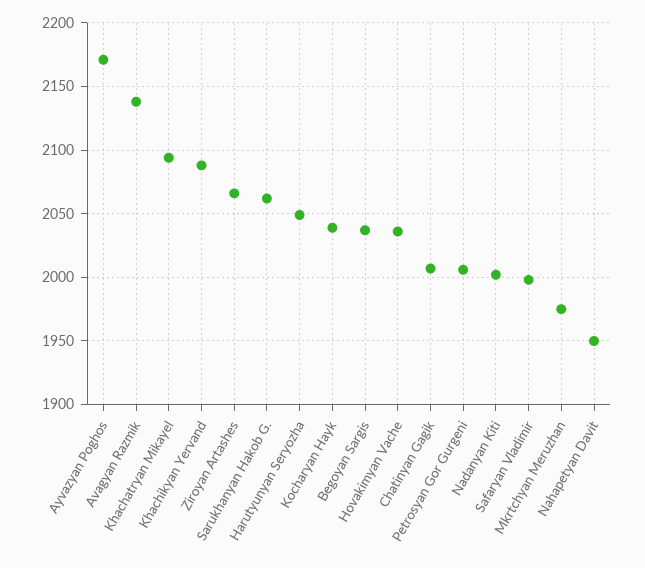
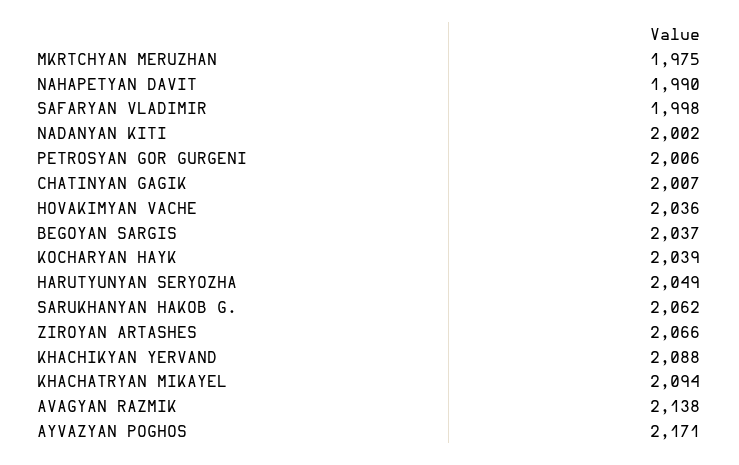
Nahapetyan Davit: 1950 -> 1990

